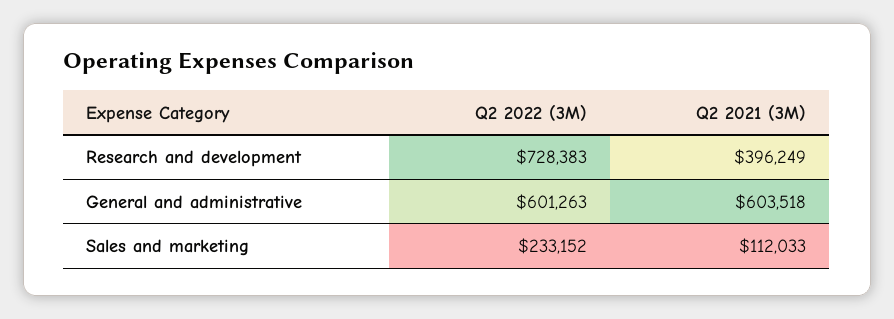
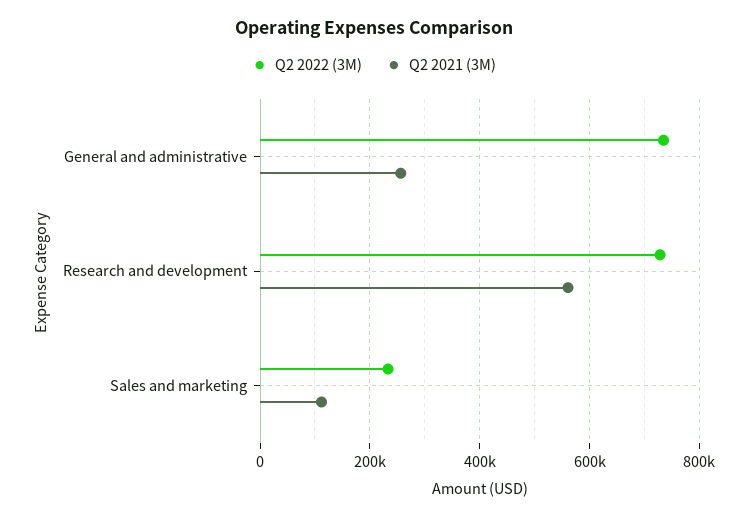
Q2 2021 (3M), Research and development: 396249 -> 560000
Q2 2022 (3M), General and administrative: 601263 -> 740000
Q2 2021 (3M), General and administrative: 603518 -> 260000

